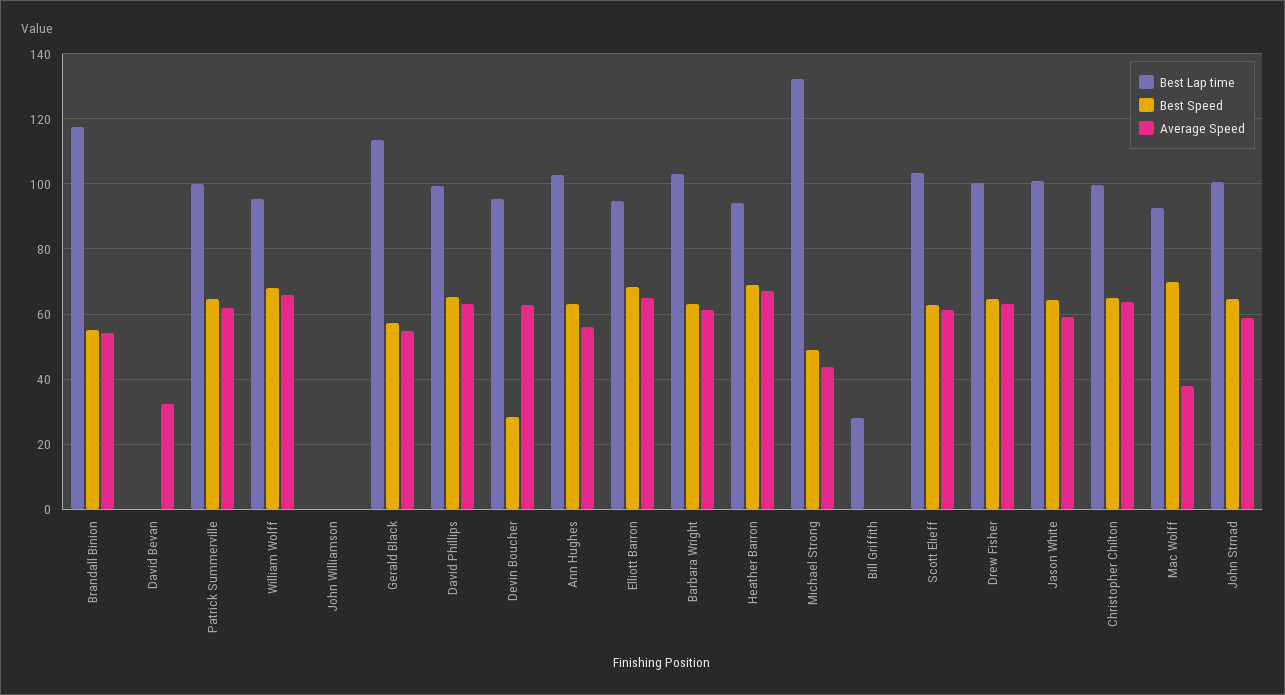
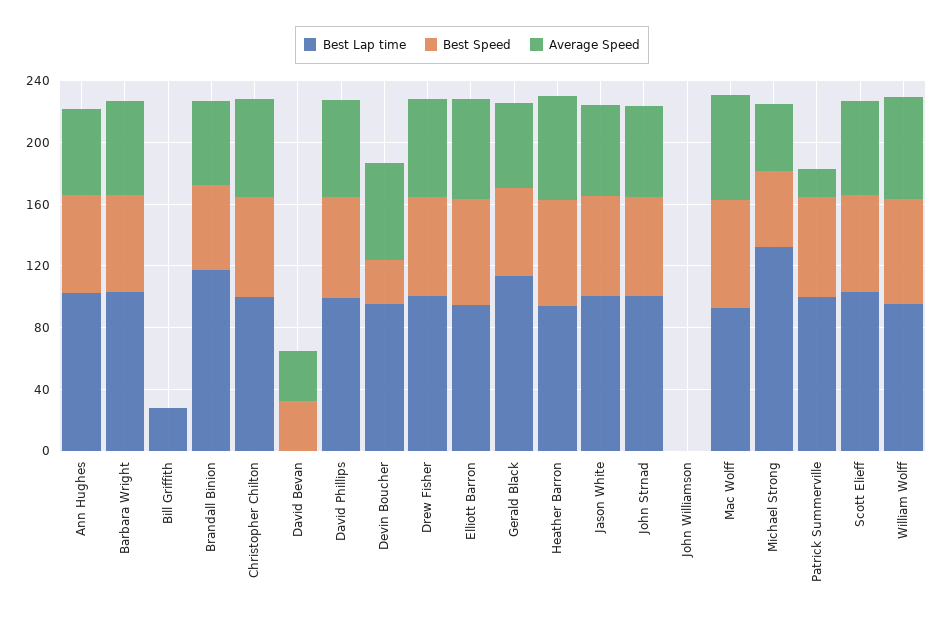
Best Speed, David Bevan: 0 -> 30
Average Speed, Patrick Summerville: 62 -> 20
Average Speed, Mac Wolff: 38 -> 70

